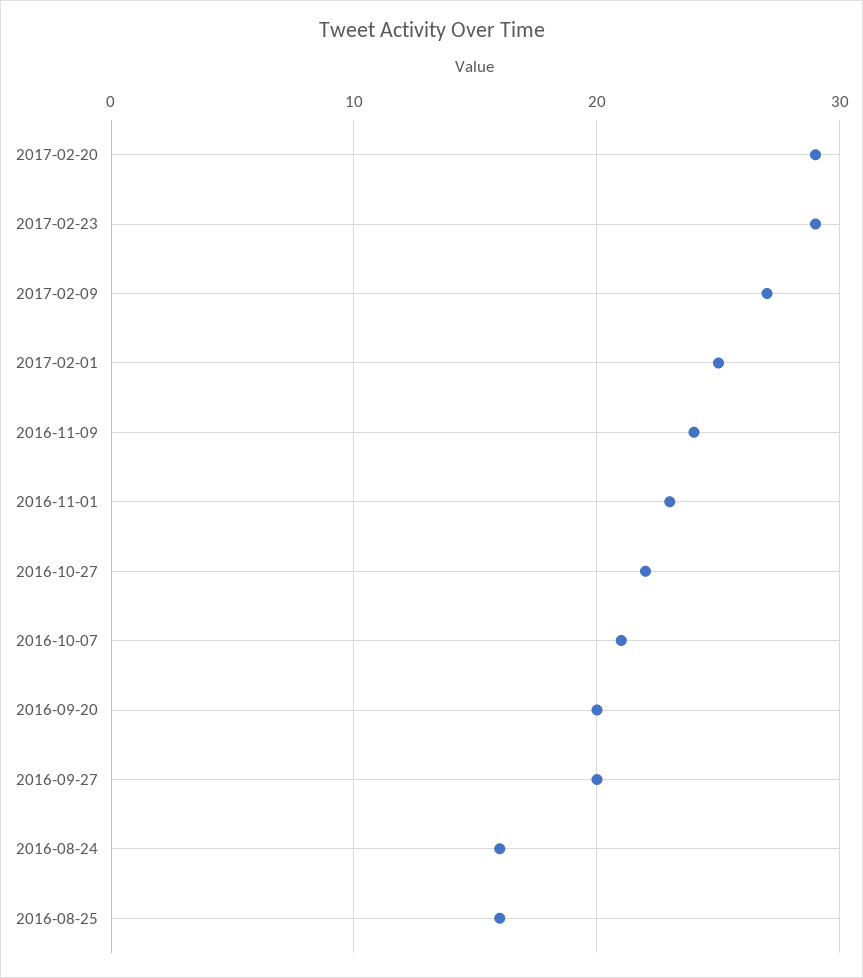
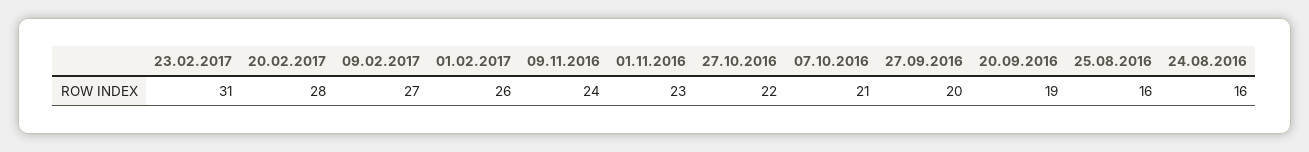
2017-02-20: 29 -> 28
2017-02-23: 29 -> 31
2017-02-01: 25 -> 26
2016-09-20: 20 -> 19

